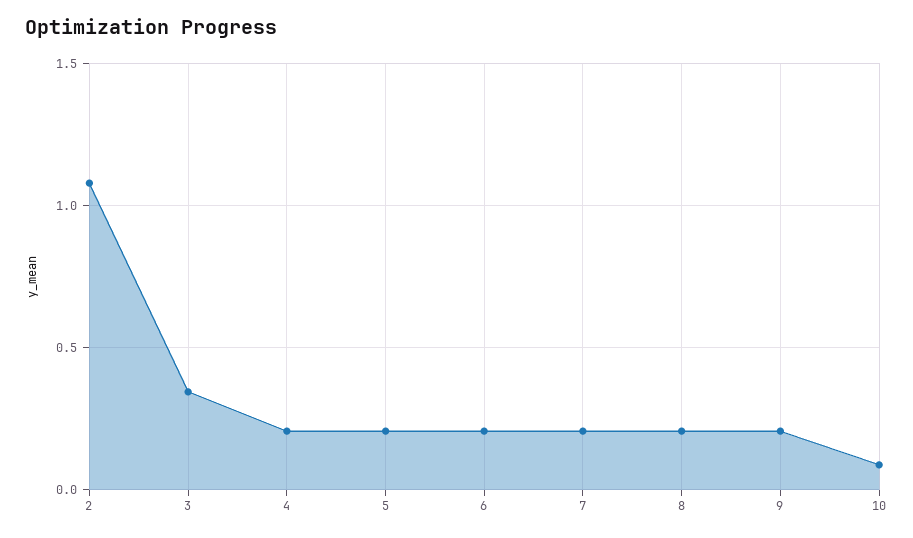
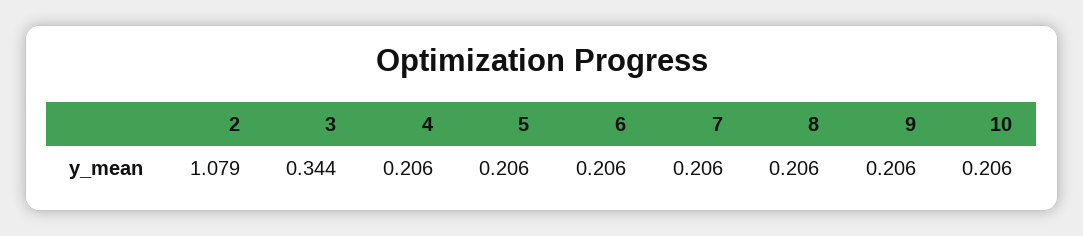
10: 0.1 -> 0.206

